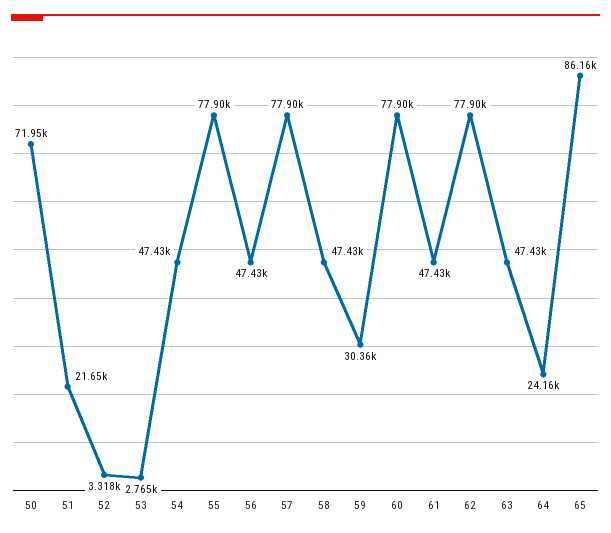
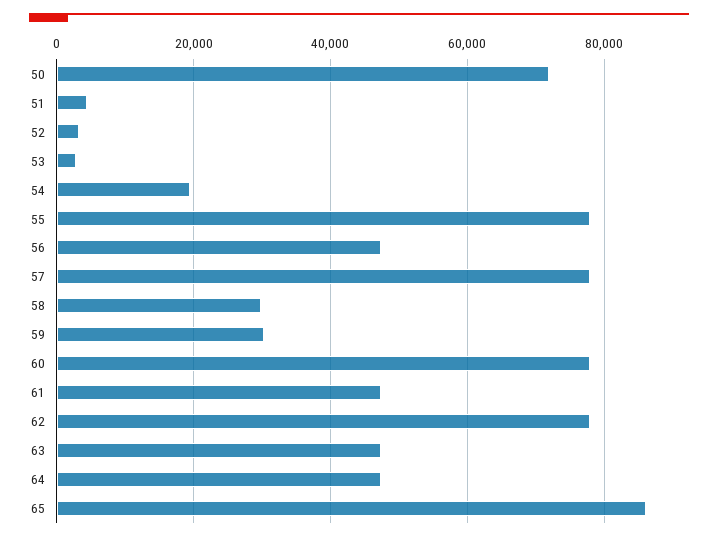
51: 21650 -> 4000
54: 47430 -> 20000
58: 47430 -> 30000
64: 24160 -> 48000

